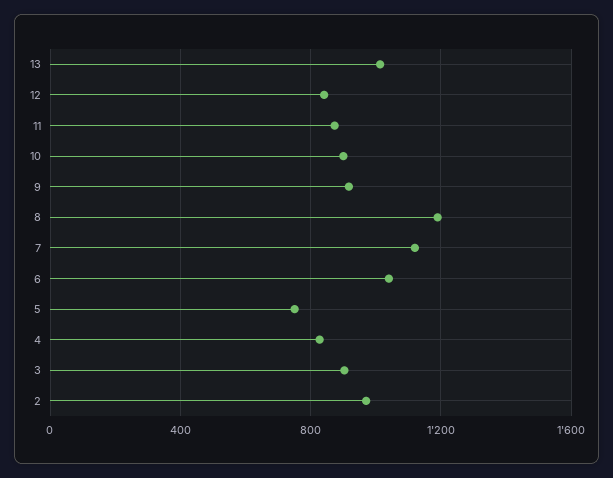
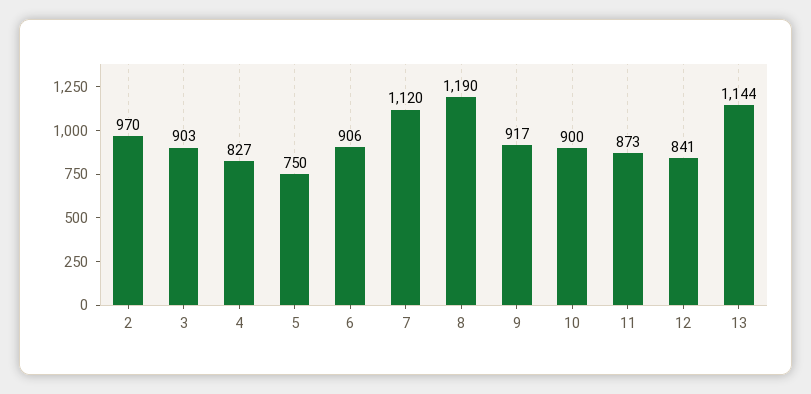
13: 1000 -> 1144
6: 1050 -> 906

